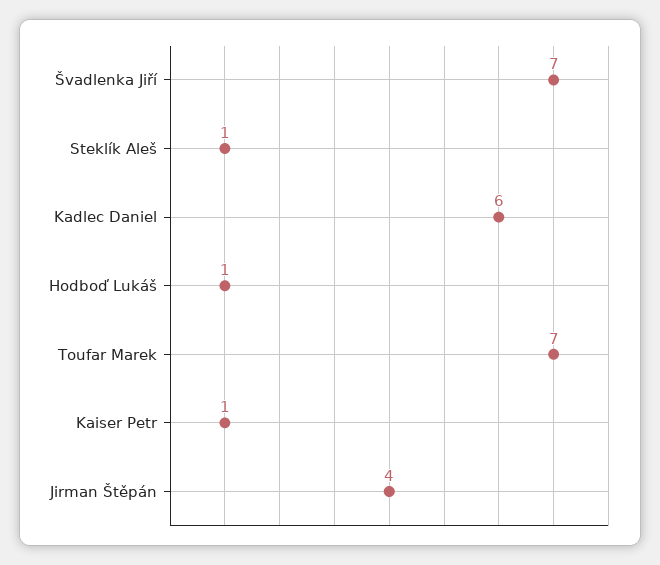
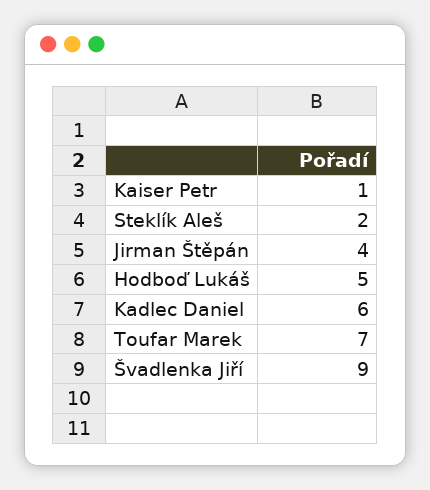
Švadlenka Jiří: 7 -> 9
Steklík Aleš: 1 -> 2
Hodboď Lukáš: 1 -> 5

